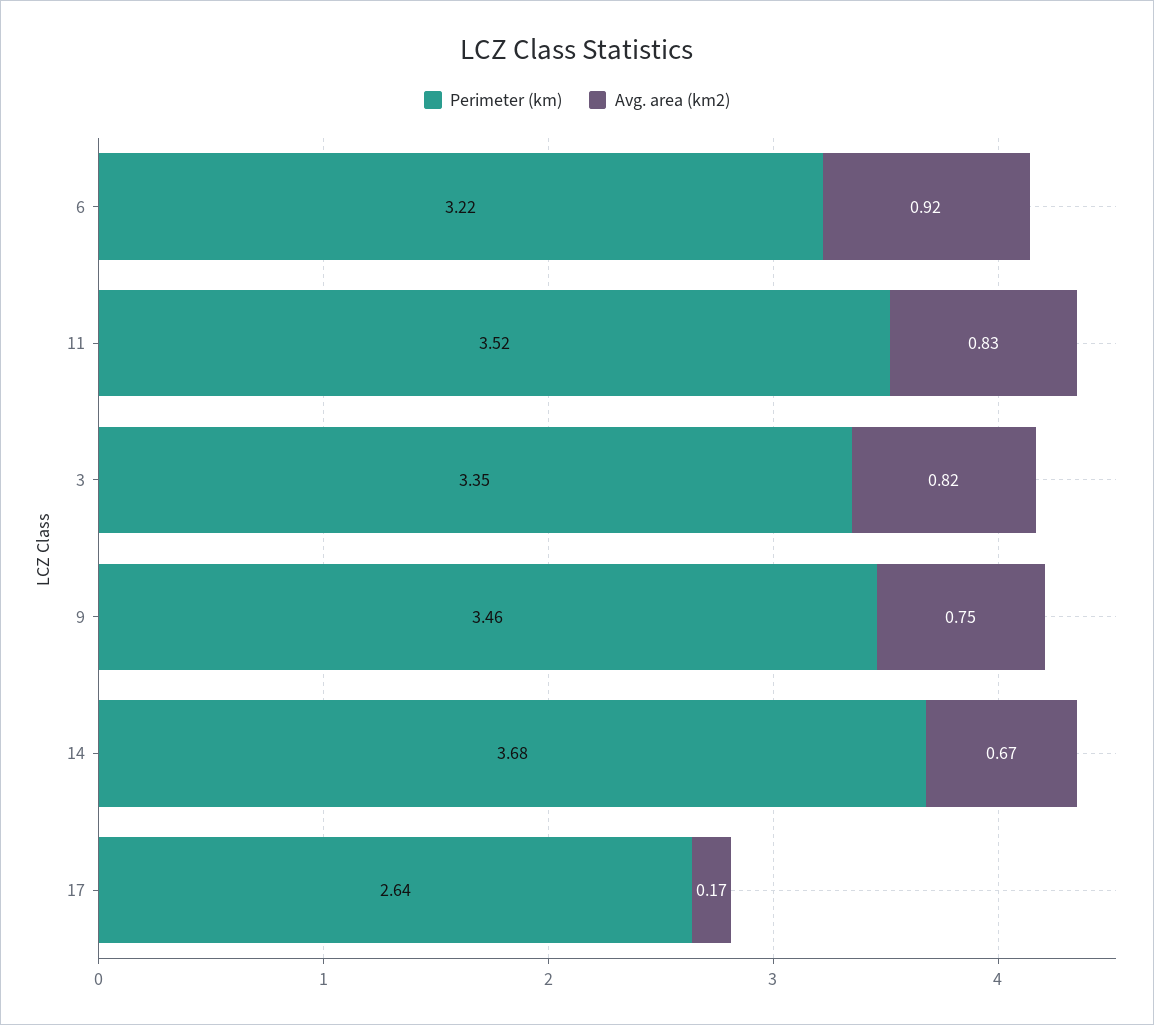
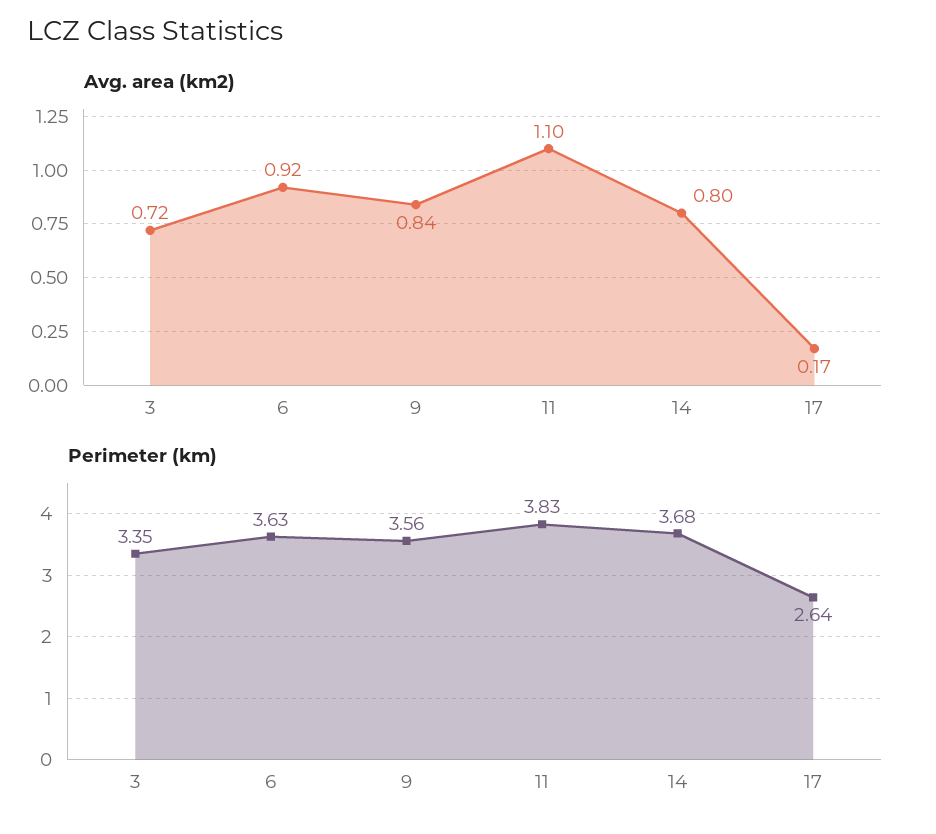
Perimeter (km), 6: 3.22 -> 3.63
Perimeter (km), 11: 3.52 -> 3.83
Avg. area (km2), 11: 0.83 -> 1.1
Avg. area (km2), 3: 0.82 -> 0.72
Perimeter (km), 9: 3.46 -> 3.56
Avg. area (km2), 9: 0.75 -> 0.84
Avg. area (km2), 14: 0.67 -> 0.8

